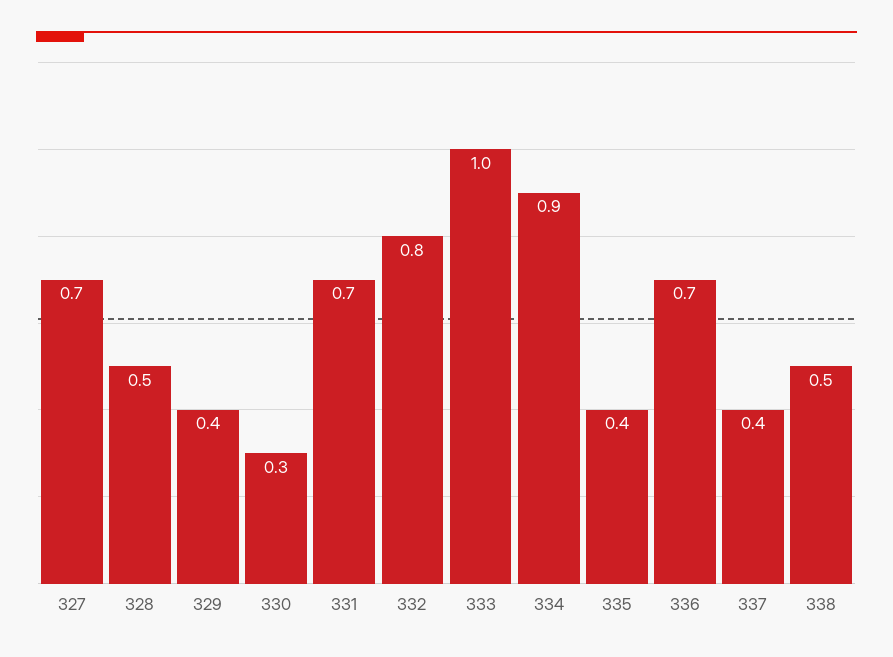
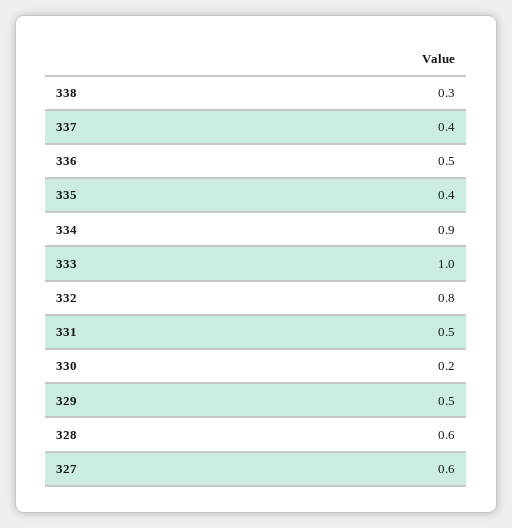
327: 0.7 -> 0.6
328: 0.5 -> 0.6
329: 0.4 -> 0.5
330: 0.3 -> 0.2
331: 0.7 -> 0.5
336: 0.7 -> 0.5
338: 0.5 -> 0.3

